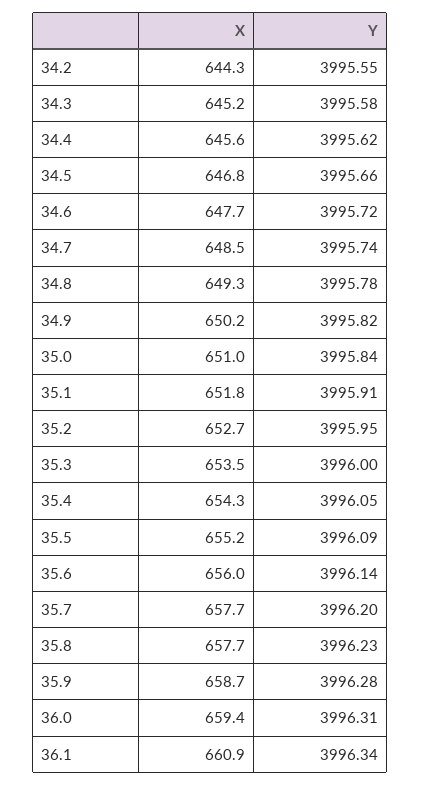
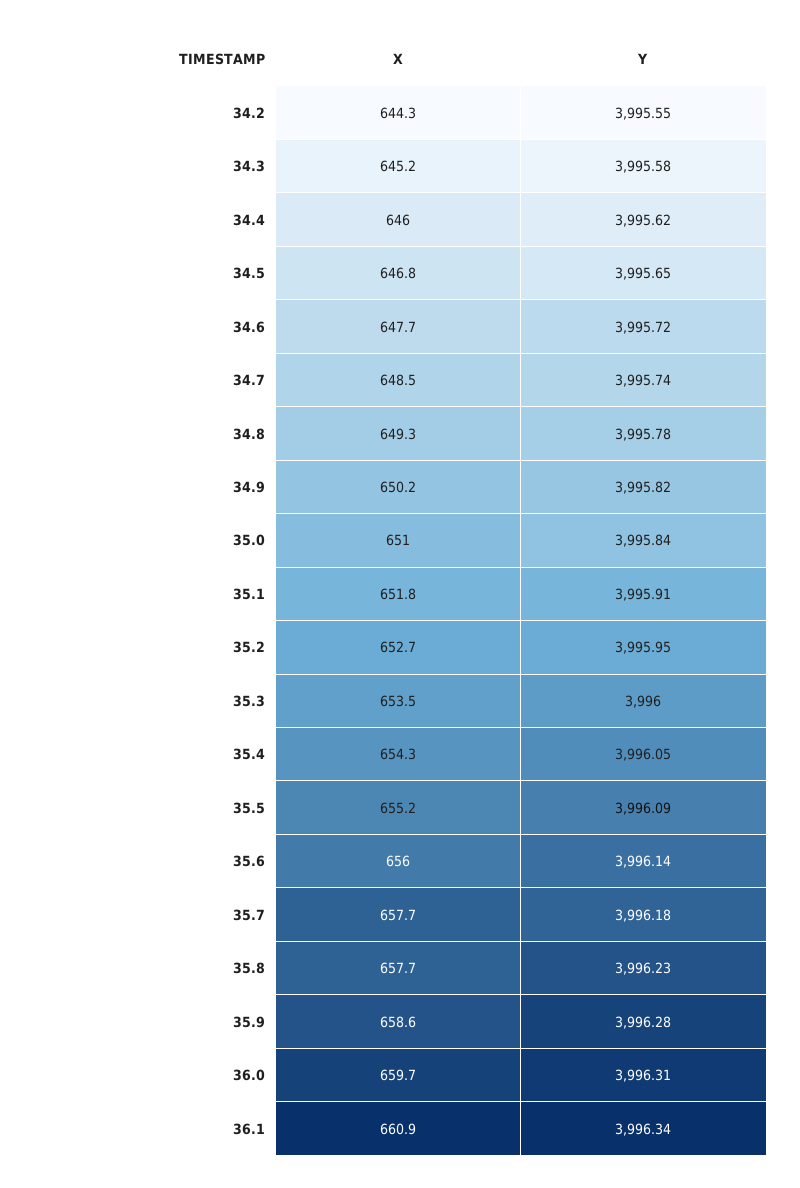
X, 34.4: 645.6 -> 646
Y, 34.5: 3995.66 -> 3995.65
Y, 35.7: 3996.2 -> 3996.18
X, 35.9: 658.7 -> 658.6
X, 36.0: 659.4 -> 659.7

